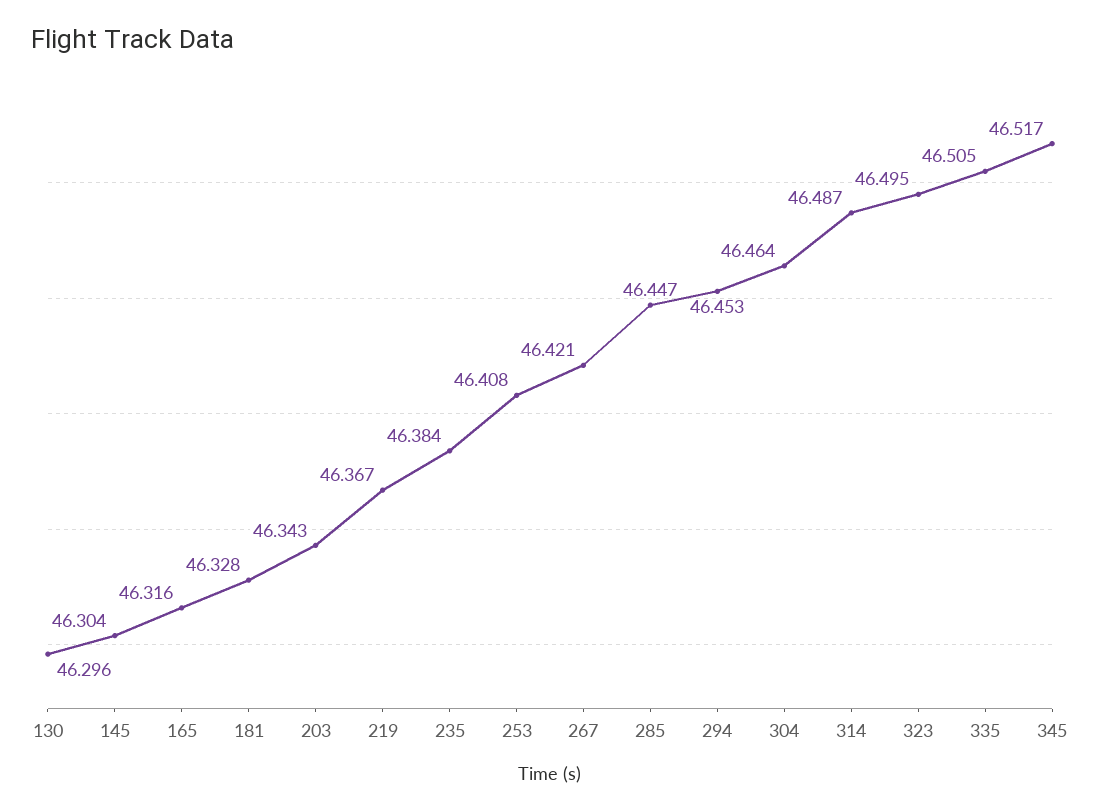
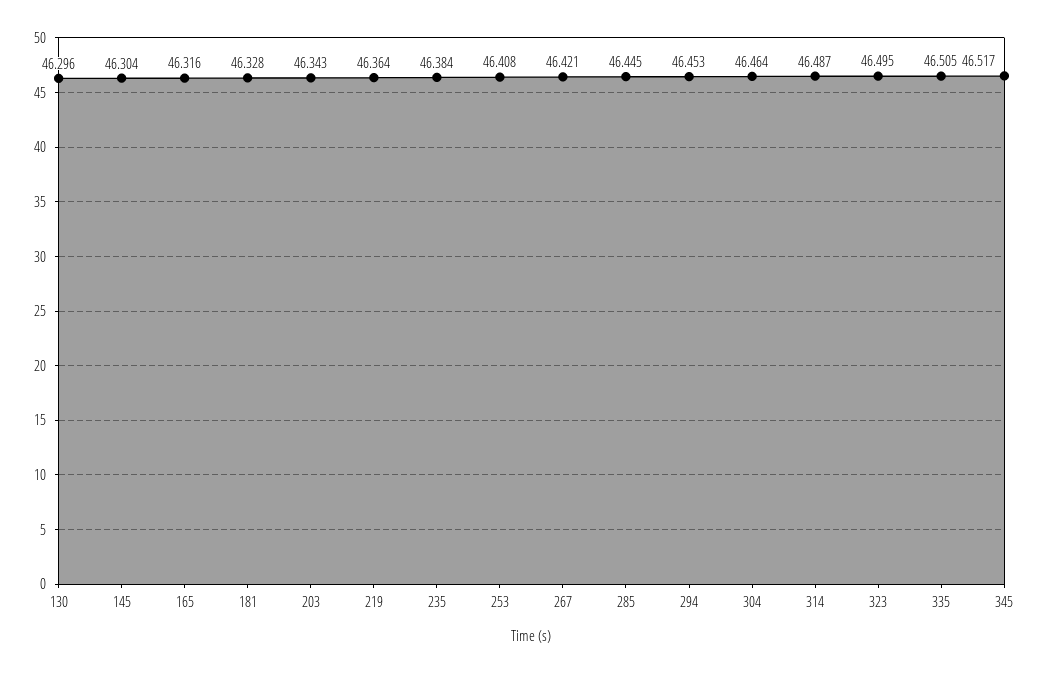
219: 46.367 -> 46.364
285: 46.447 -> 46.445

